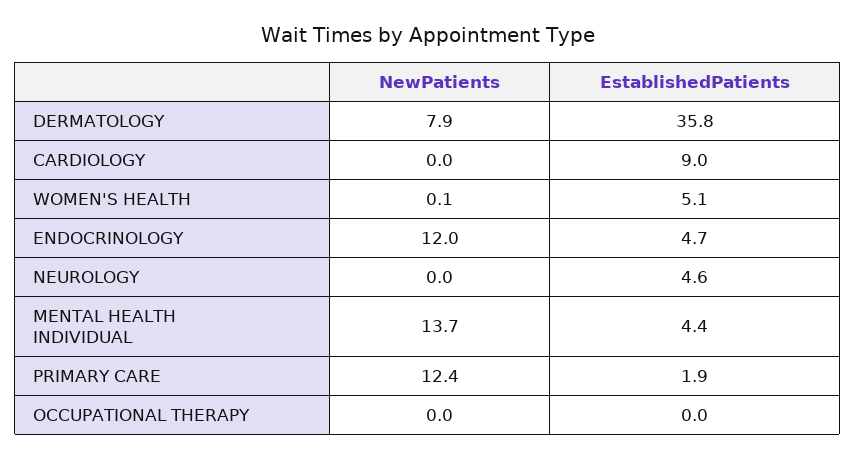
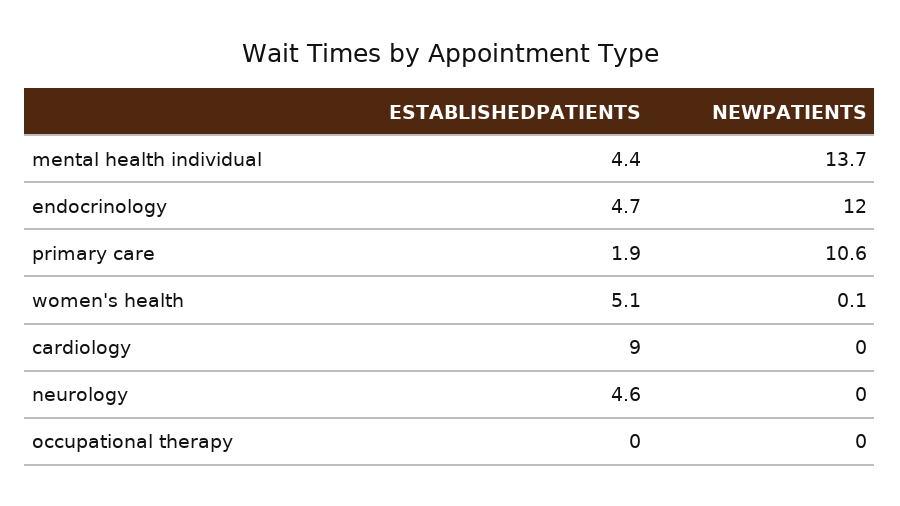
NewPatients, DERMATOLOGY: 7.9 -> none
EstablishedPatients, DERMATOLOGY: 35.8 -> none
NewPatients, PRIMARY CARE: 12.4 -> 10.6

